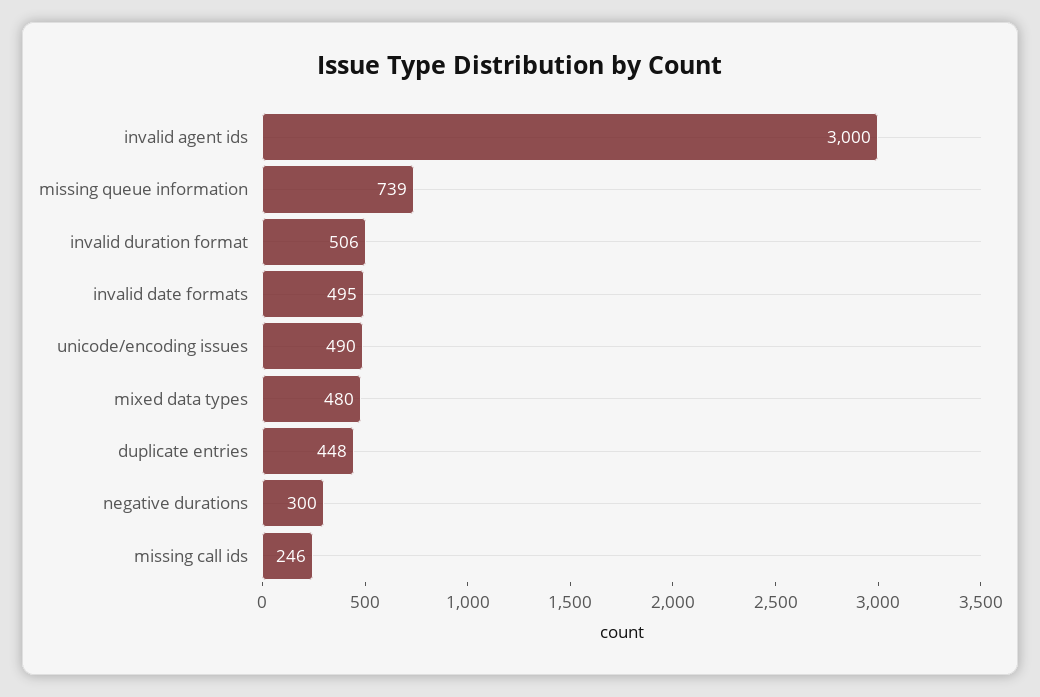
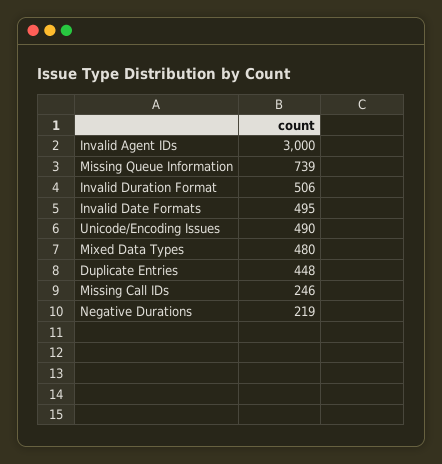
negative durations: 300 -> 219

